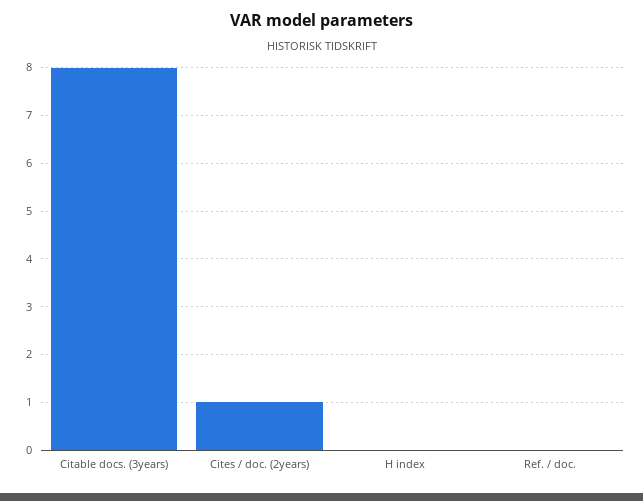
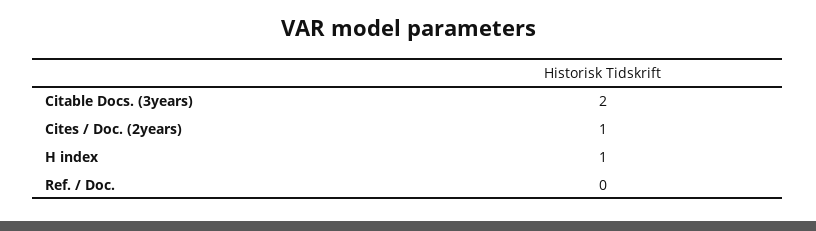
Citable docs. (3years): 8 -> 2
H index: 0 -> 1

